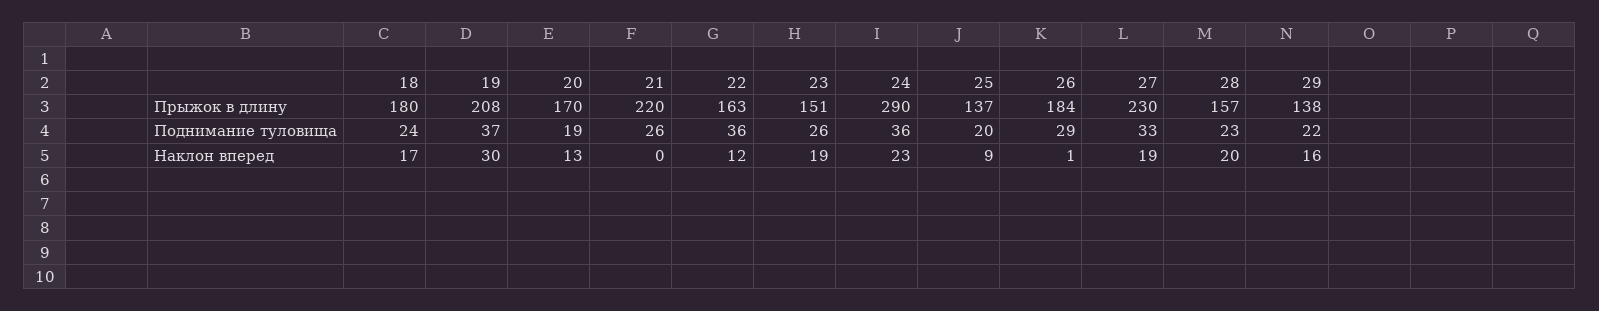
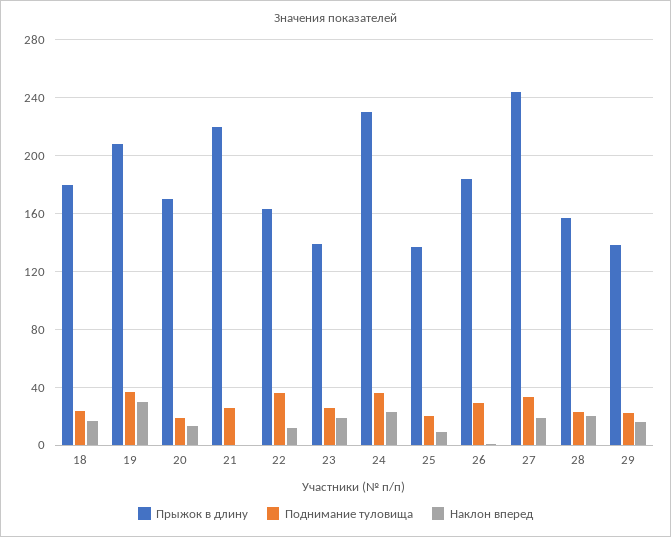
Прыжок в длину, 23: 151 -> 140
Прыжок в длину, 24: 290 -> 230
Прыжок в длину, 27: 230 -> 245

